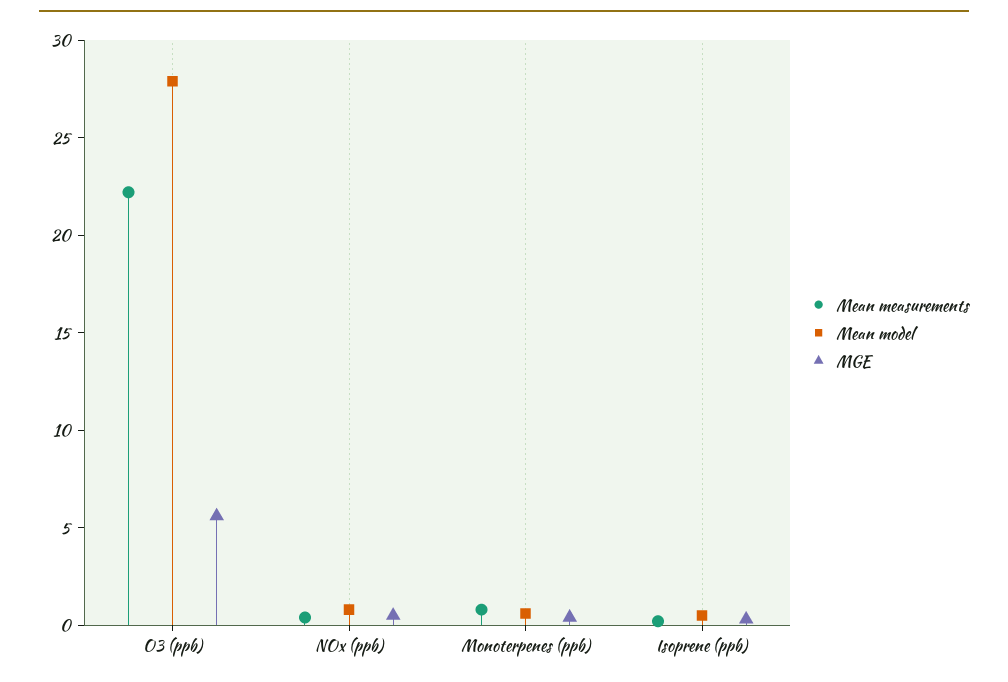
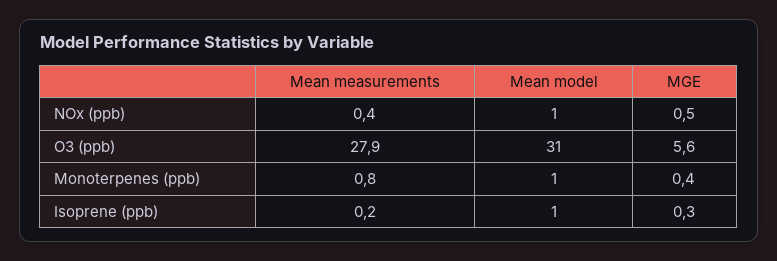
Mean measurements, O3 (ppb): 22 -> 27.9
Mean model, O3 (ppb): 28 -> 31

